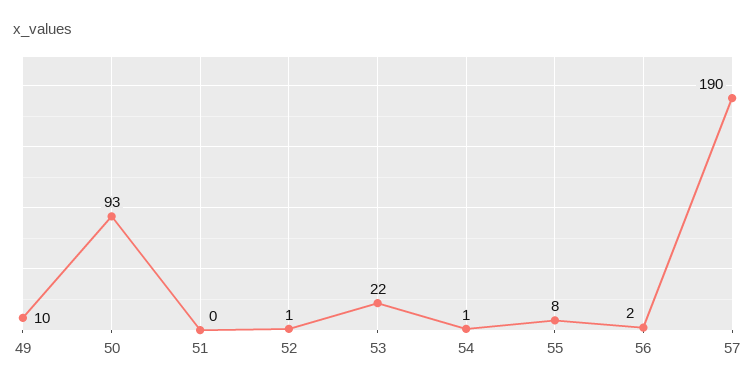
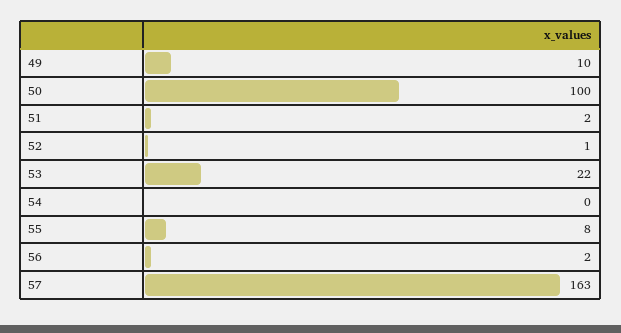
50: 93 -> 100
51: 0 -> 2
54: 1 -> 0
57: 190 -> 163

